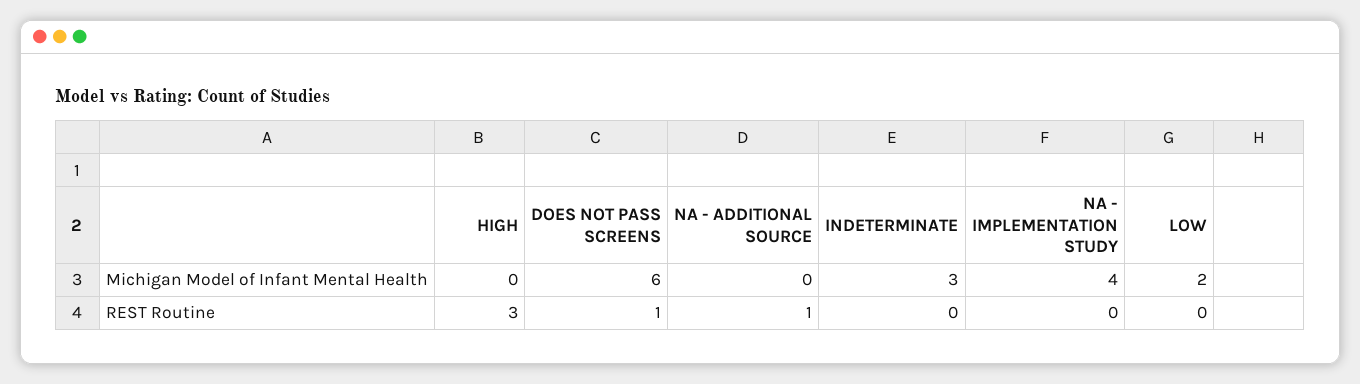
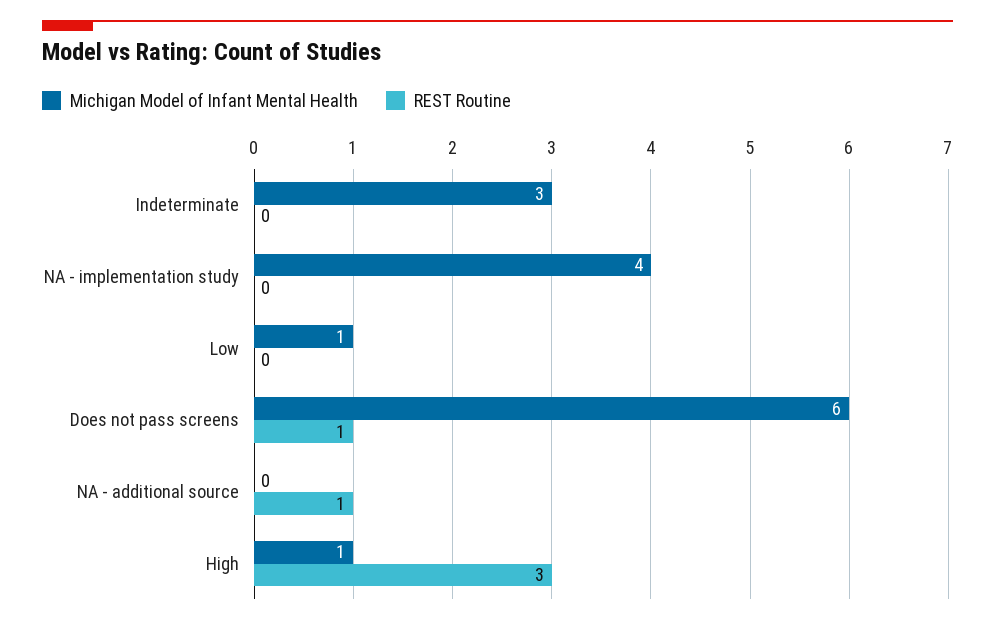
Michigan Model of Infant Mental Health, HIGH: 0 -> 1
Michigan Model of Infant Mental Health, LOW: 2 -> 1

